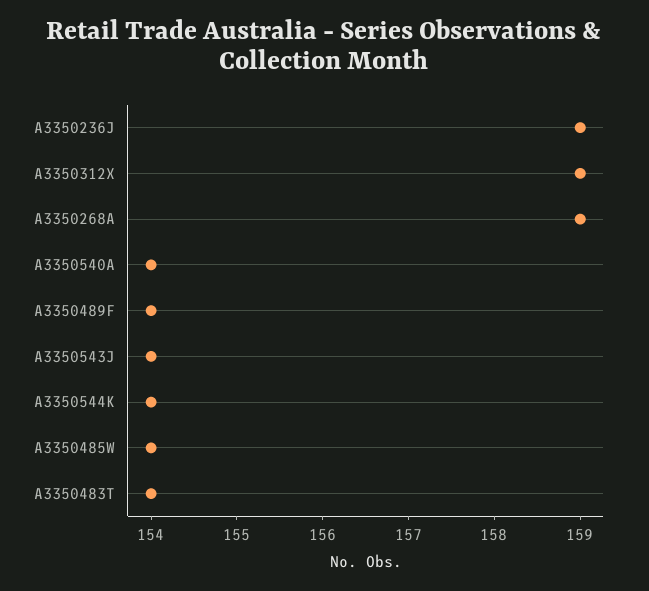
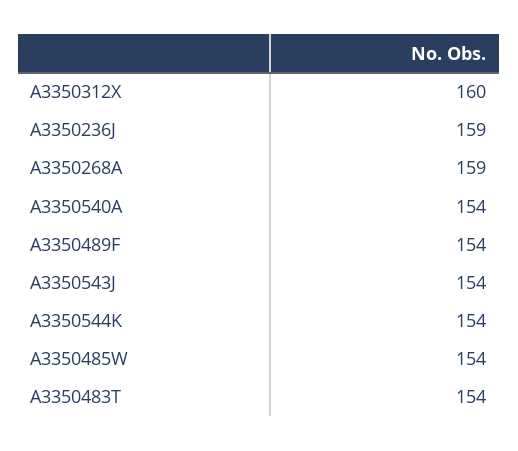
A3350312X: 159 -> 160

